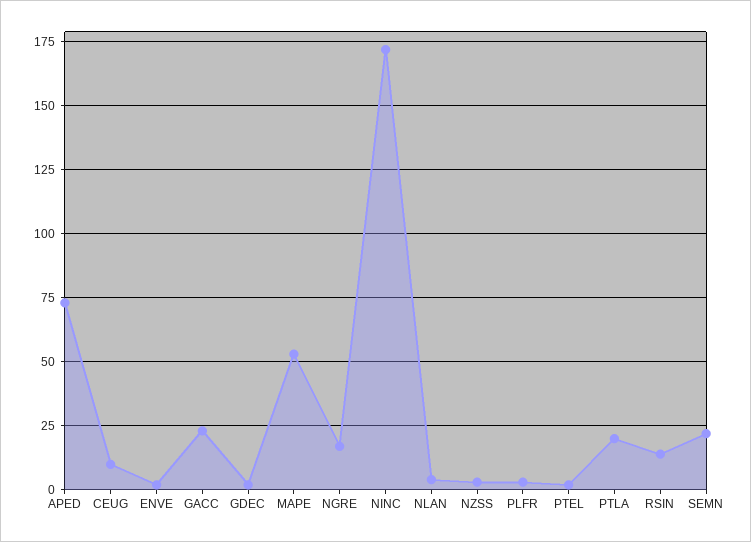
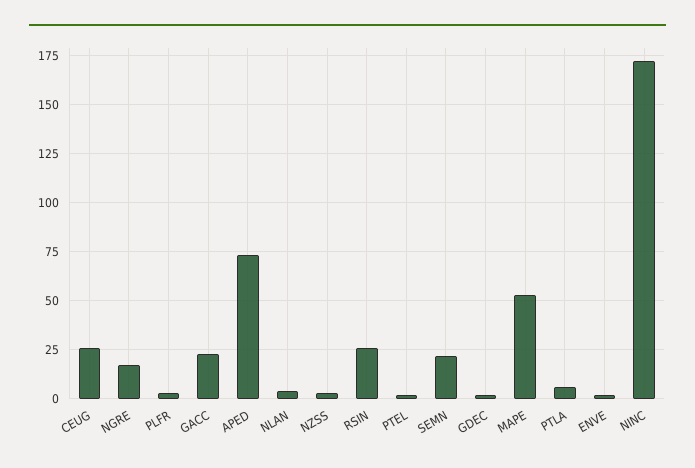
CEUG: 10 -> 25
PTLA: 20 -> 5
RSIN: 15 -> 25

